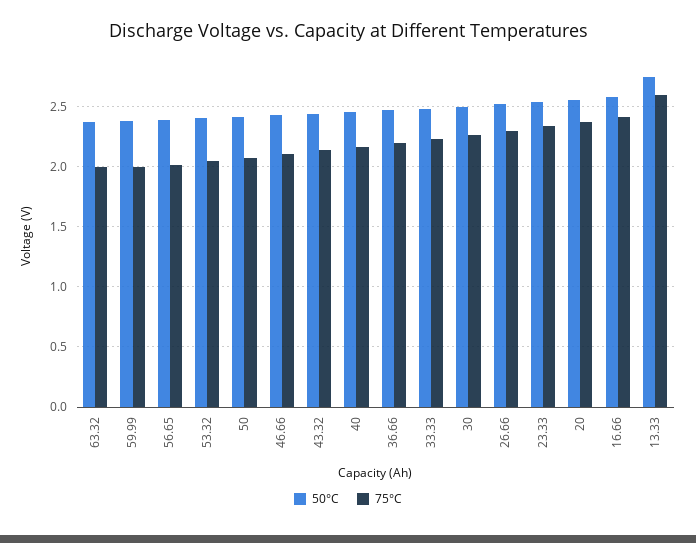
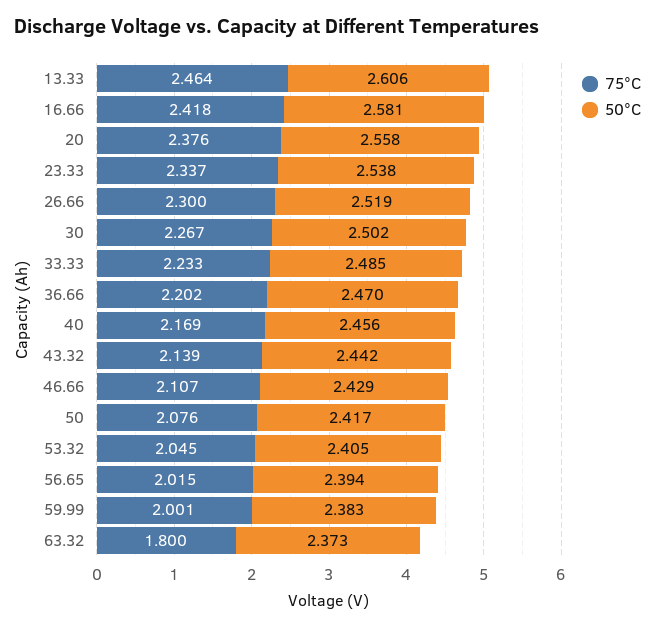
75°C, 63.32: 2 -> 1.8
50°C, 13.33: 2.75 -> 2.606
75°C, 13.33: 2.6 -> 2.464

